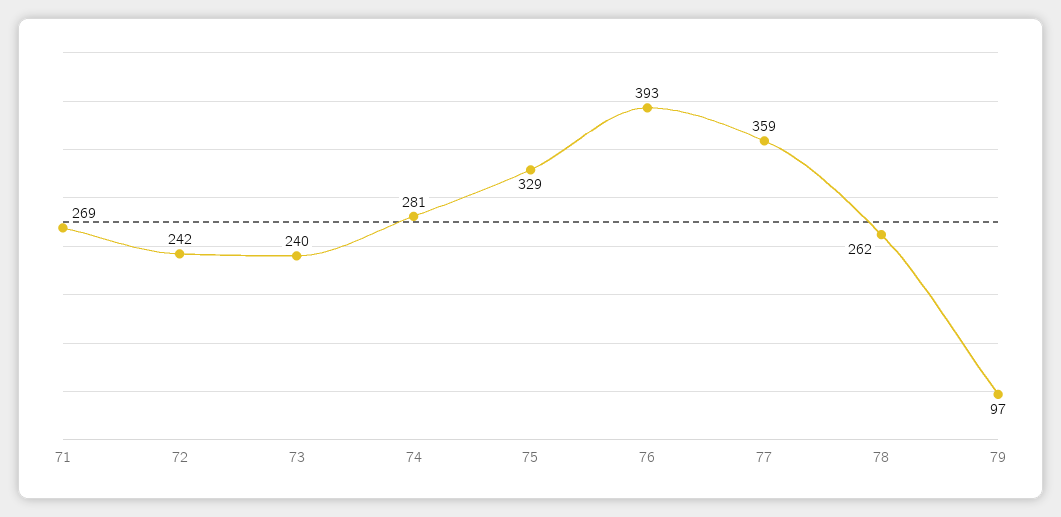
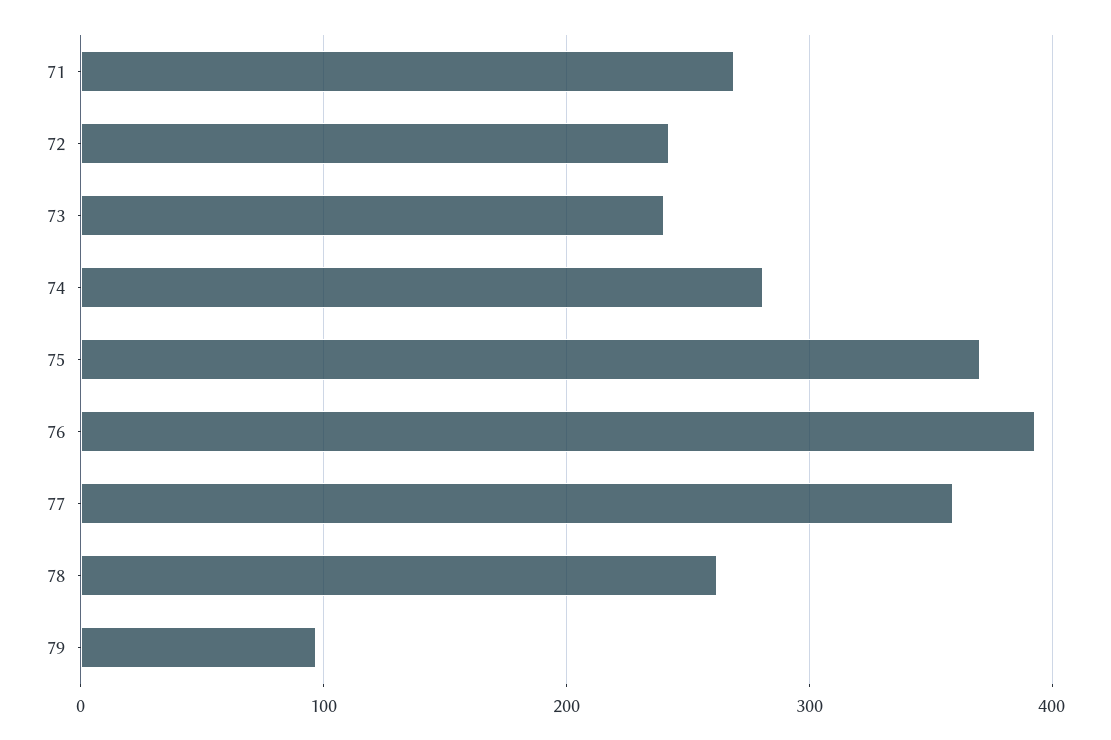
75: 329 -> 370

